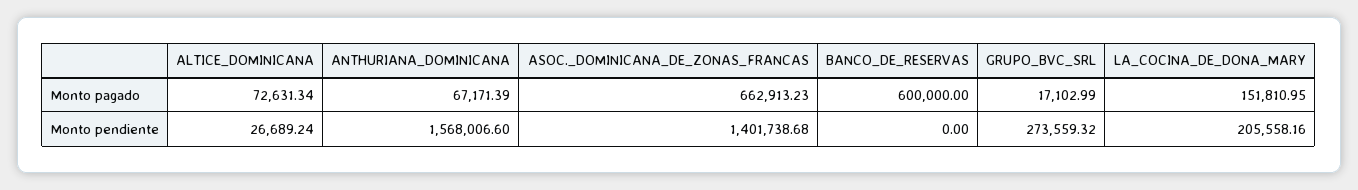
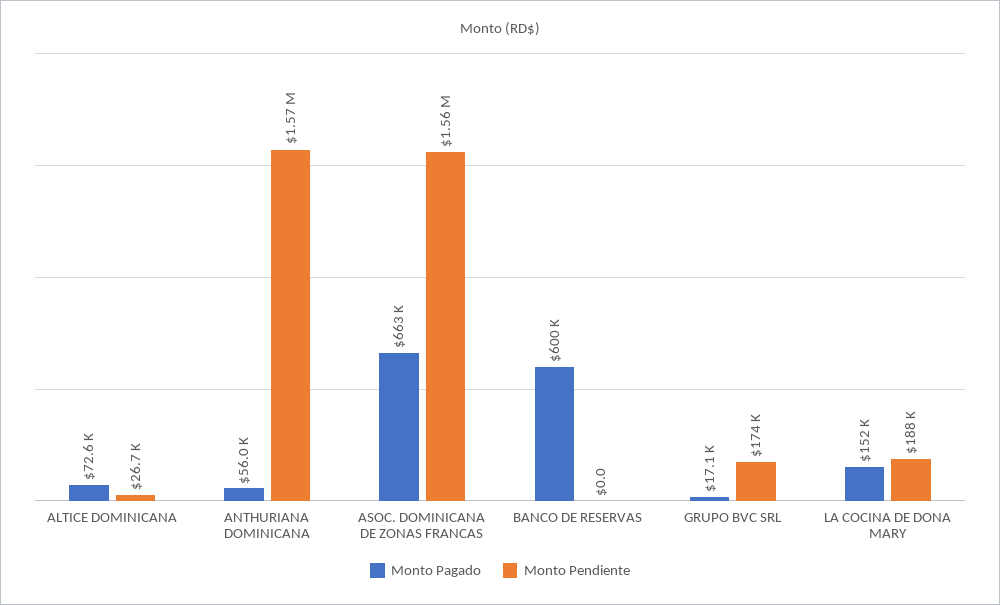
Monto pagado, ANTHURIANA_DOMINICANA: 67171.39 -> 56000
Monto pendiente, ASOC._DOMINICANA_DE_ZONAS_FRANCAS: 1401738.68 -> 1560000
Monto pendiente, GRUPO_BVC_SRL: 273559.32 -> 174000
Monto pendiente, LA_COCINA_DE_DONA_MARY: 205558.16 -> 188000

